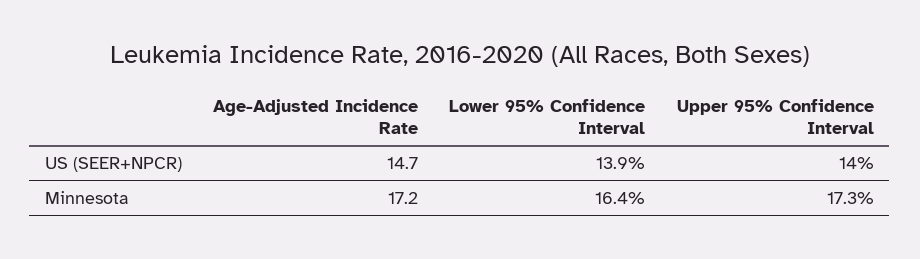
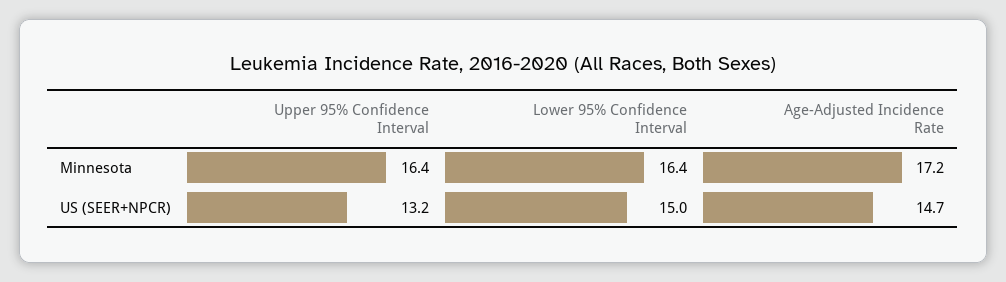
Lower 95% Confidence Interval, US (SEER+NPCR): 13.9 -> 15
Upper 95% Confidence Interval, US (SEER+NPCR): 14 -> 13.2
Upper 95% Confidence Interval, Minnesota: 17.3 -> 16.4

